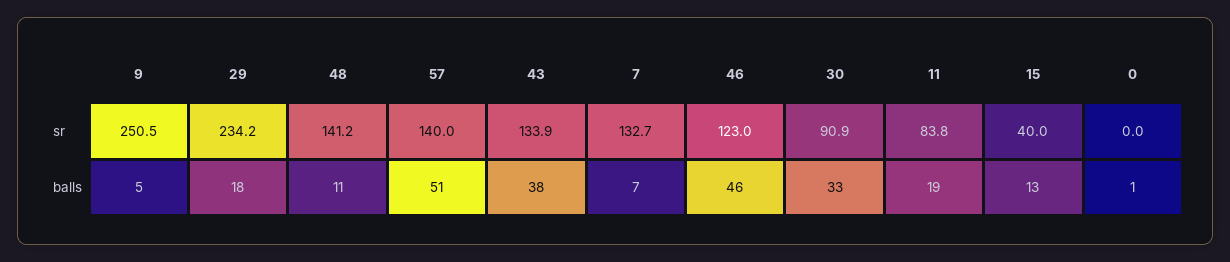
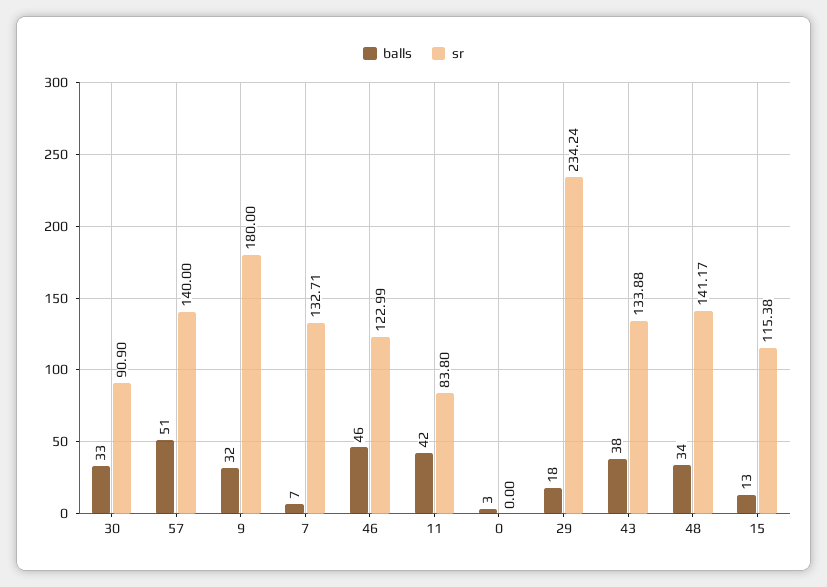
sr, 9: 250.5 -> 180
sr, 15: 40 -> 115.38
balls, 9: 5 -> 32
balls, 48: 11 -> 34
balls, 11: 19 -> 42
balls, 0: 1 -> 3

